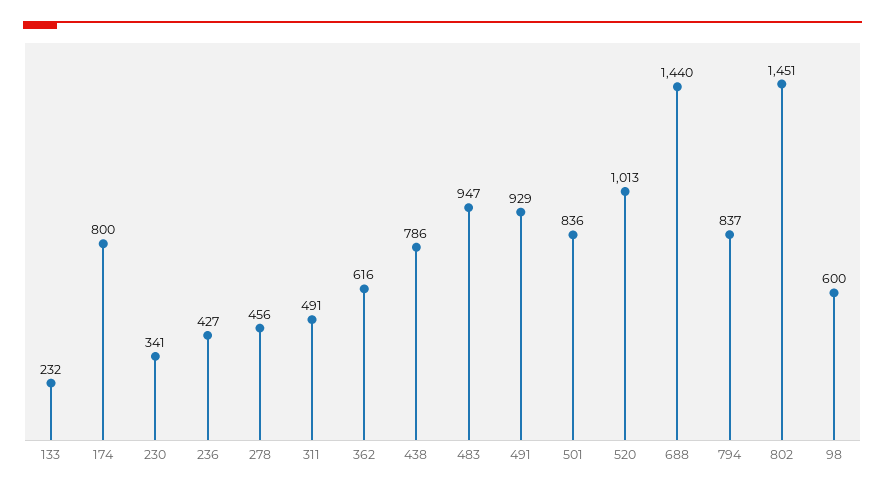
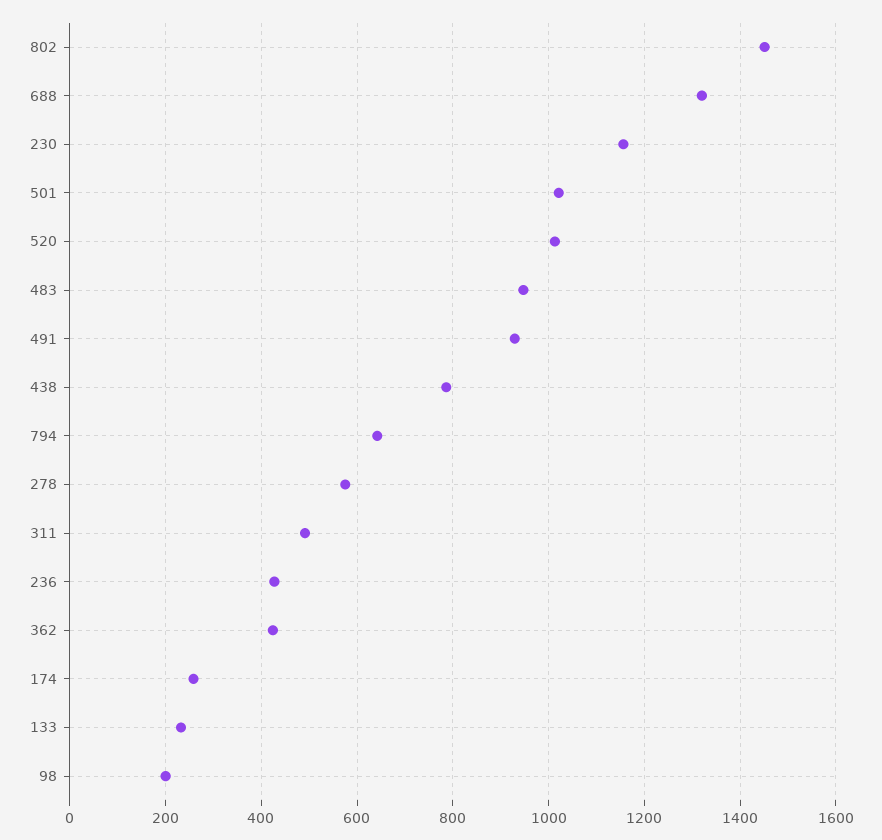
174: 800 -> 260
230: 341 -> 1160
278: 456 -> 580
362: 616 -> 420
501: 836 -> 1020
688: 1440 -> 1320
794: 837 -> 640
98: 600 -> 200

